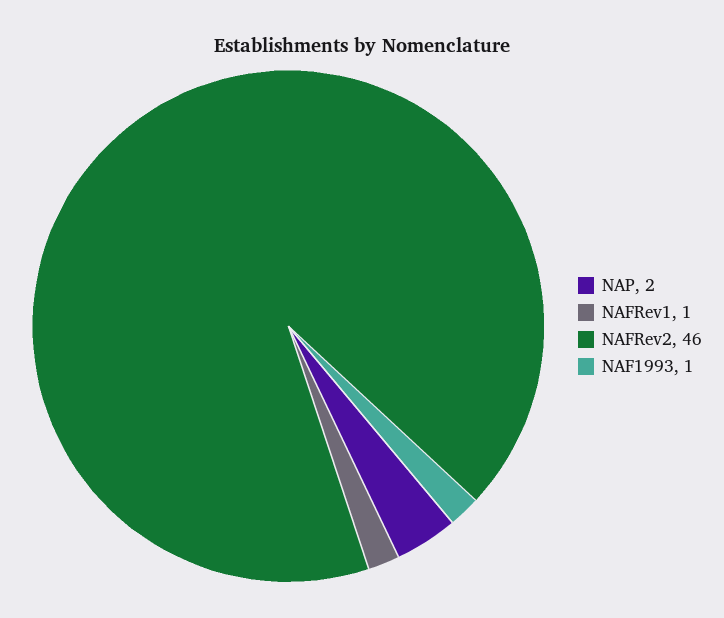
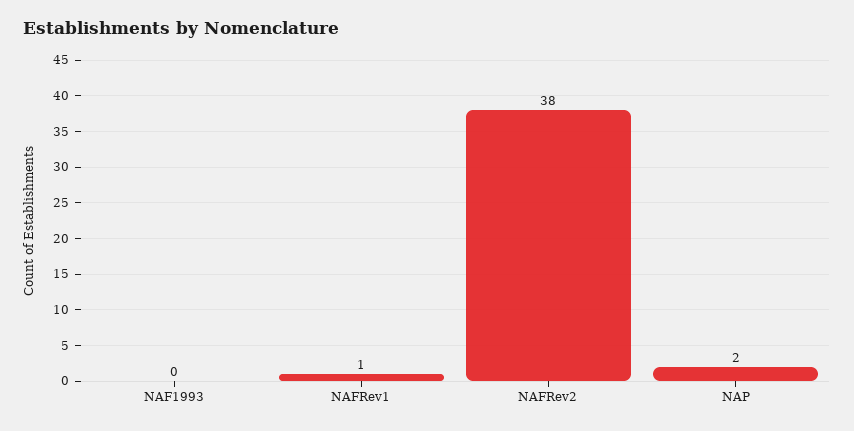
NAFRev2: 46 -> 38
NAF1993: 1 -> 0

